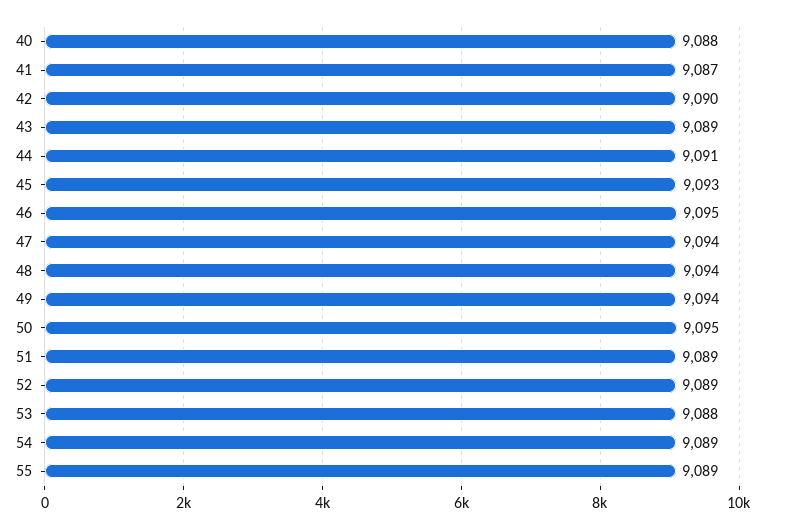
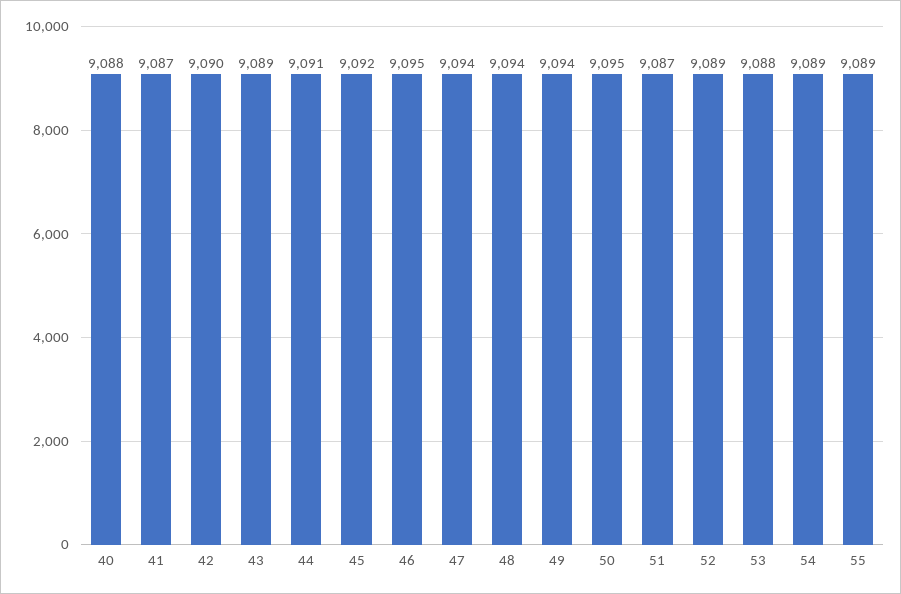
45: 9093 -> 9092
51: 9089 -> 9087

